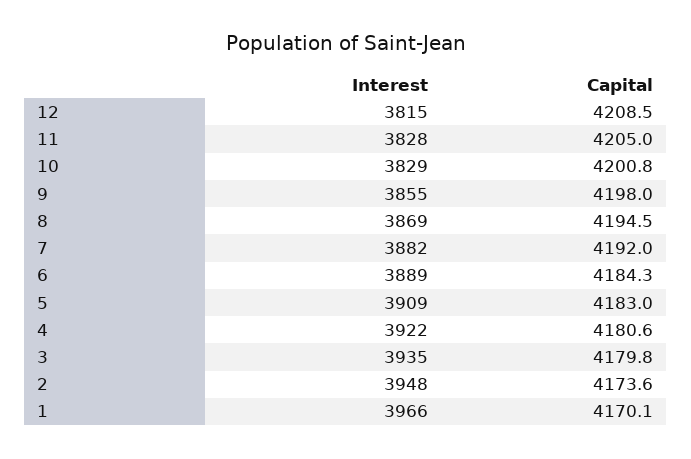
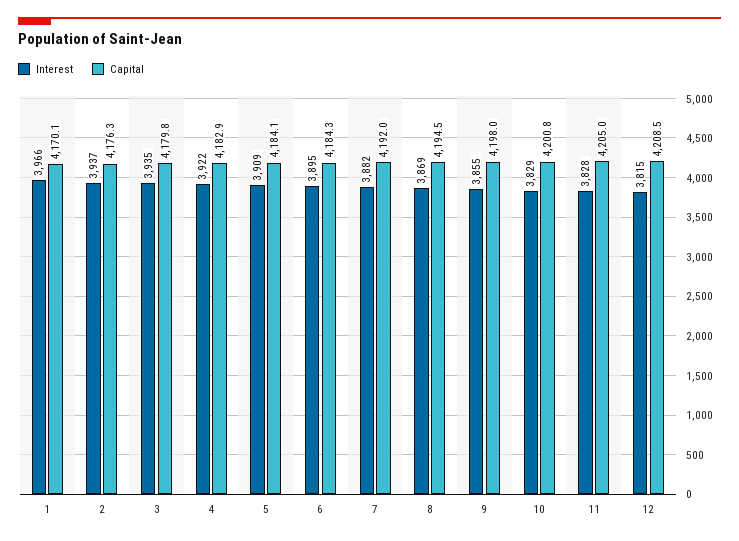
Interest, 6: 3889 -> 3895
Capital, 5: 4183 -> 4184.1
Capital, 4: 4180.6 -> 4182.9
Interest, 2: 3948 -> 3937
Capital, 2: 4173.6 -> 4176.3

